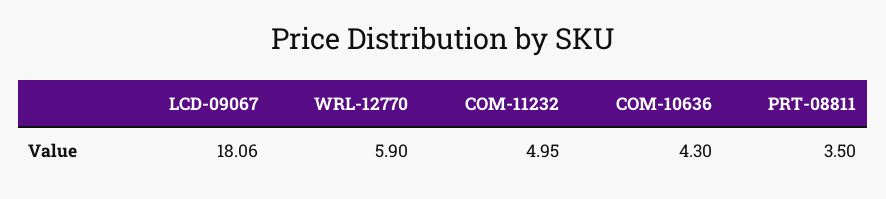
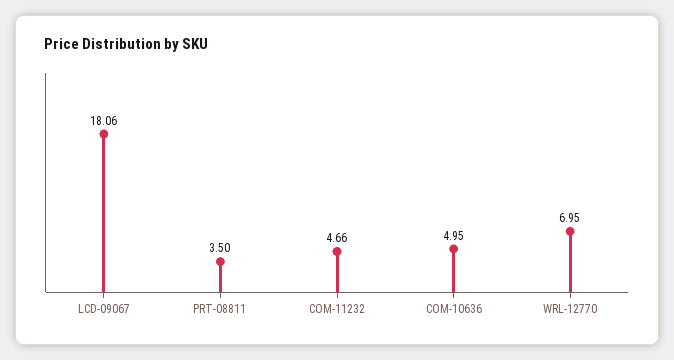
WRL-12770: 5.9 -> 6.95
COM-11232: 4.95 -> 4.66
COM-10636: 4.3 -> 4.95

